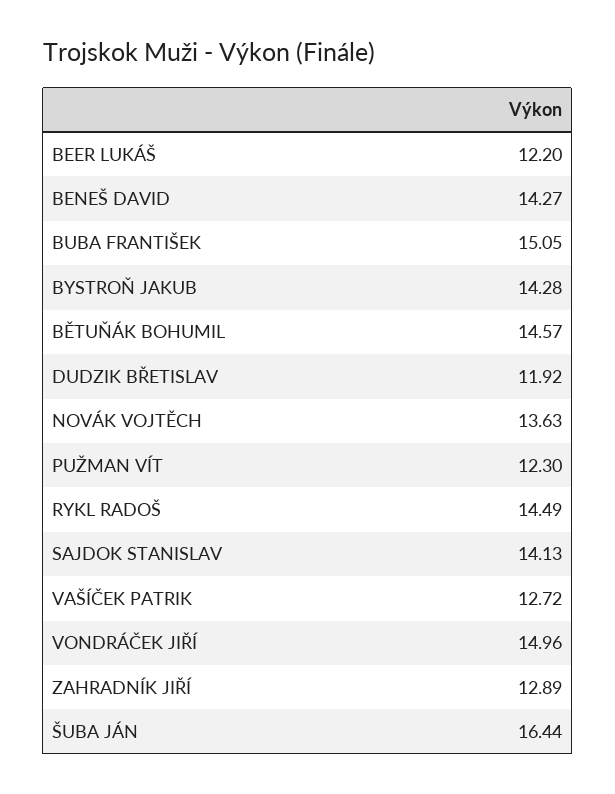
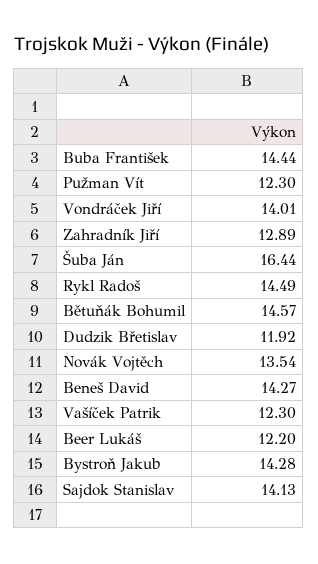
BUBA FRANTIŠEK: 15.05 -> 14.44
NOVÁK VOJTĚCH: 13.63 -> 13.54
VAŠÍČEK PATRIK: 12.72 -> 12.3
VONDRÁČEK JIŘÍ: 14.96 -> 14.01

